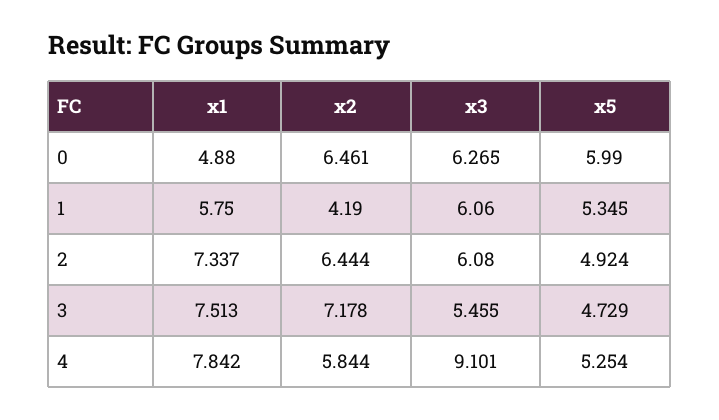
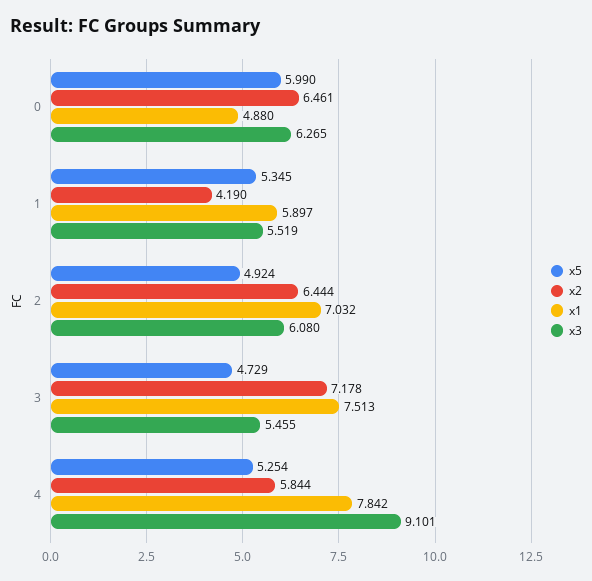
x1, 1: 5.75 -> 5.897
x3, 1: 6.06 -> 5.519
x1, 2: 7.337 -> 7.032

